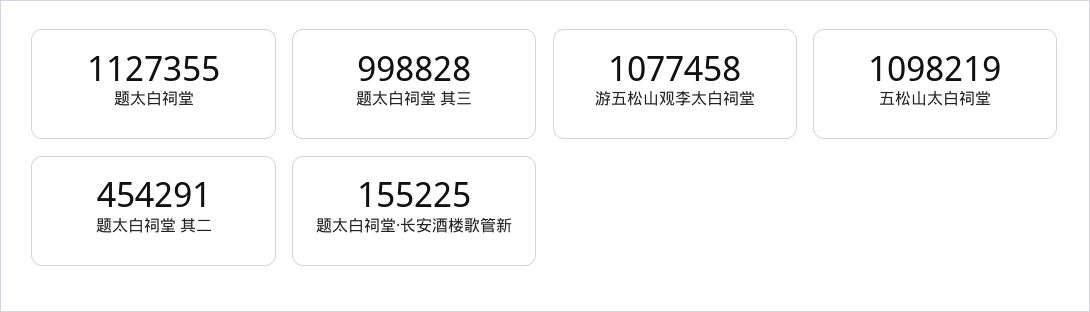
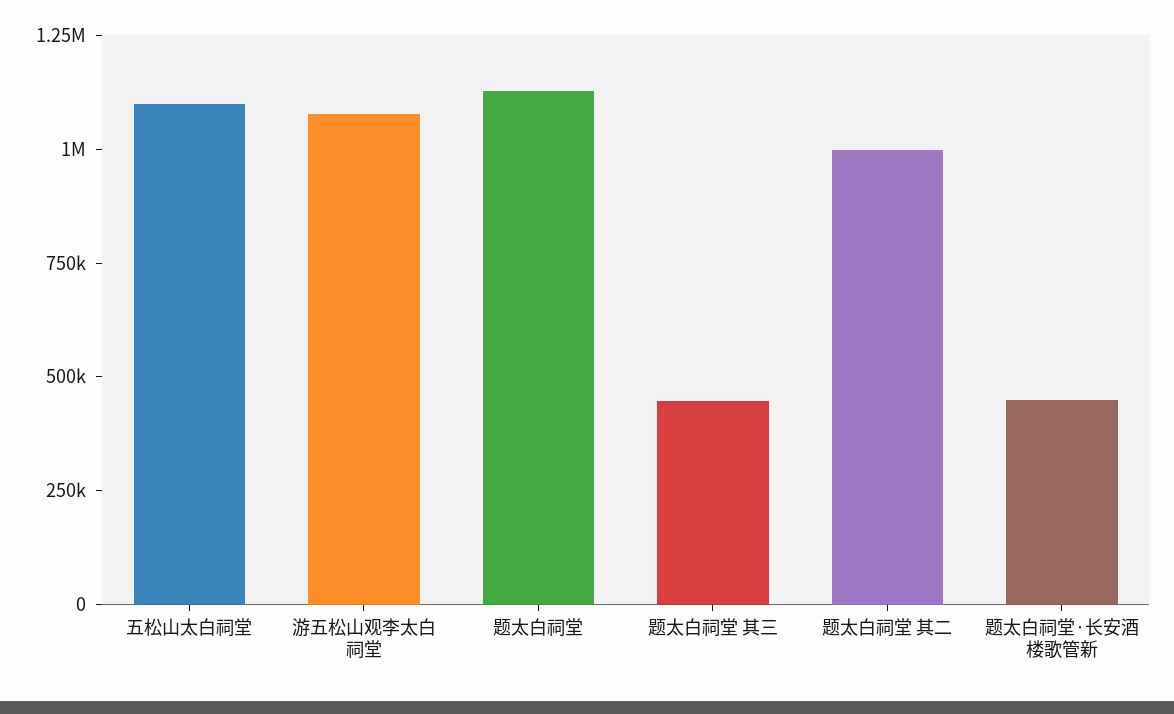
题太白祠堂 其三: 998828 -> 450000
题太白祠堂 其二: 454291 -> 1000000
题太白祠堂·长安酒楼歌管新: 155225 -> 450000

